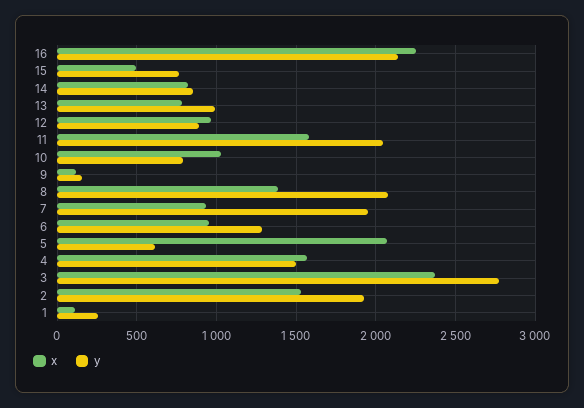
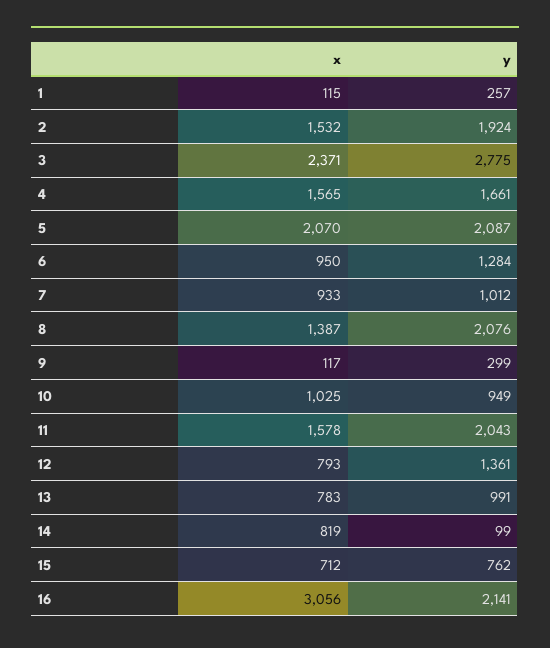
x, 16: 2250 -> 3056
x, 15: 500 -> 712
y, 14: 850 -> 99
x, 12: 950 -> 793
y, 12: 900 -> 1361
y, 10: 800 -> 949
y, 9: 150 -> 299
y, 7: 1950 -> 1012
y, 5: 600 -> 2087
y, 4: 1500 -> 1661

